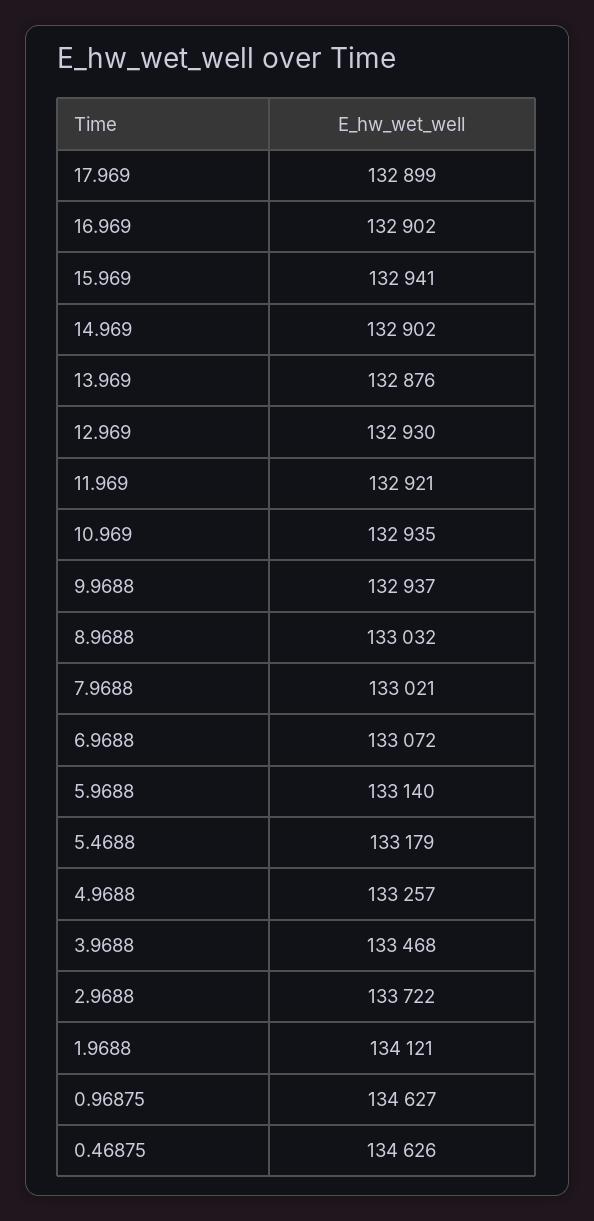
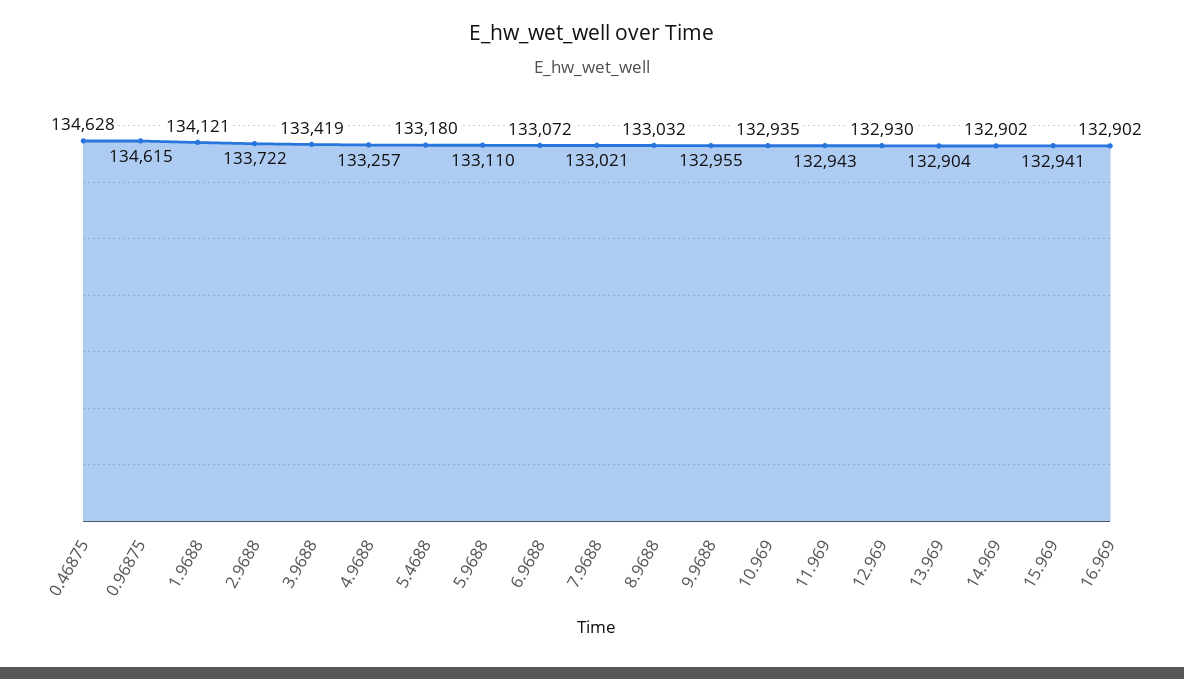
17.969: 132899 -> none
13.969: 132876 -> 132904
11.969: 132921 -> 132943
9.9688: 132937 -> 132955
5.9688: 133140 -> 133110
5.4688: 133179 -> 133180
3.9688: 133468 -> 133419
0.96875: 134627 -> 134615
0.46875: 134626 -> 134628

